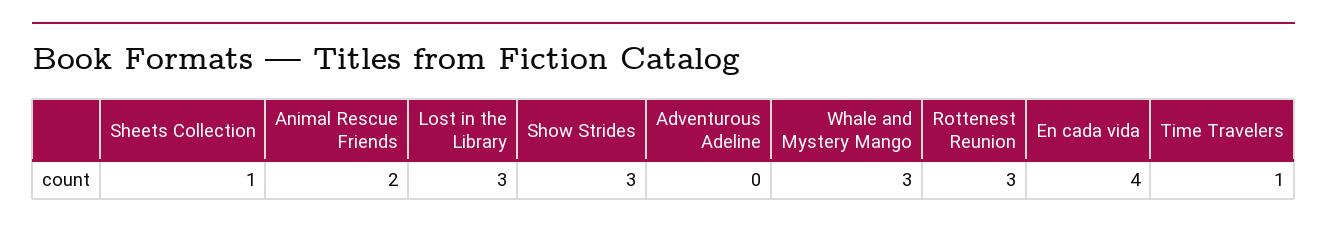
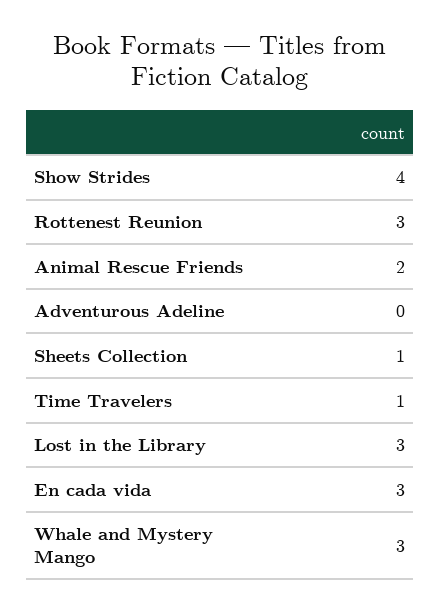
Show Strides: 3 -> 4
En cada vida: 4 -> 3

